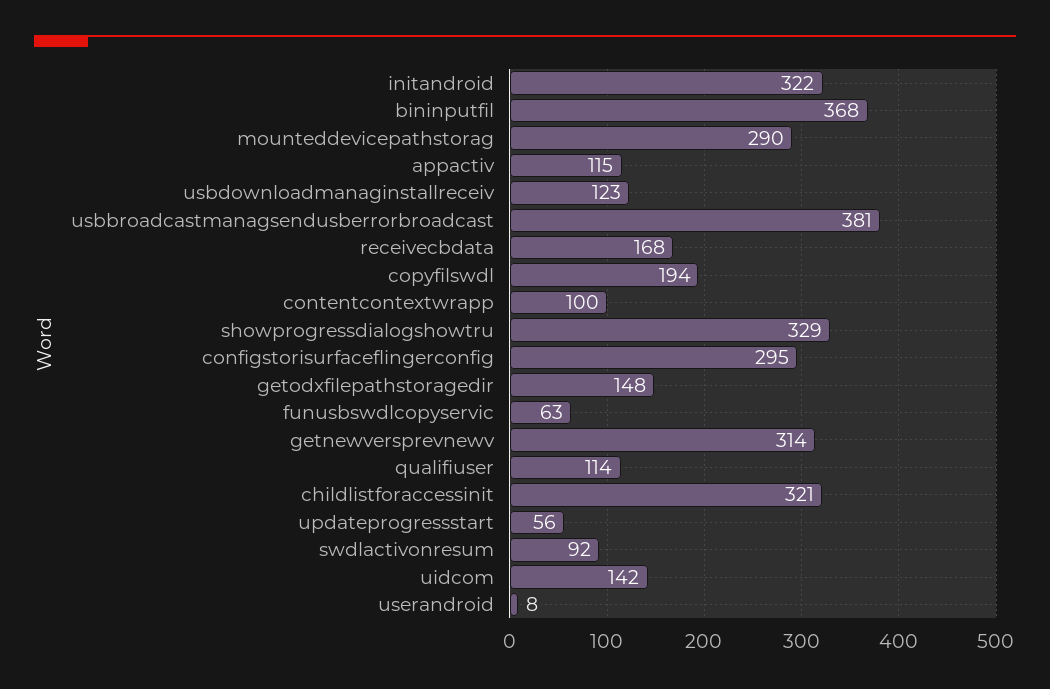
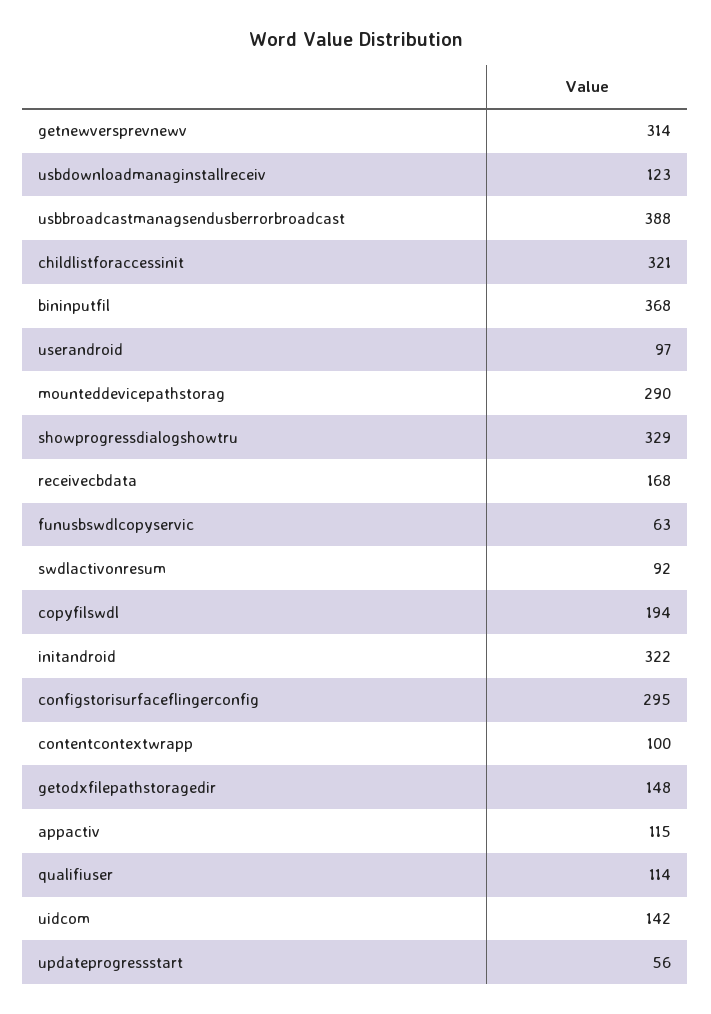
usbbroadcastmanagsendusberrorbroadcast: 381 -> 388
userandroid: 8 -> 97

